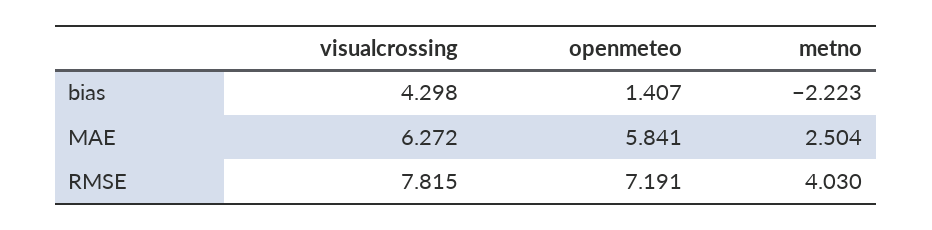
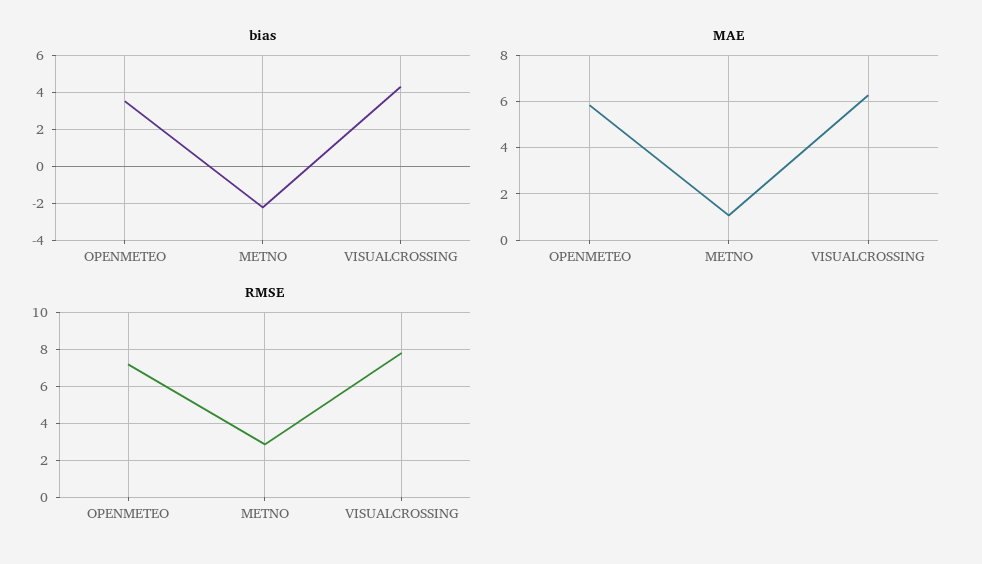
bias, openmeteo: 1.407 -> 3.5
MAE, metno: 2.504 -> 1
RMSE, metno: 4.03 -> 3

